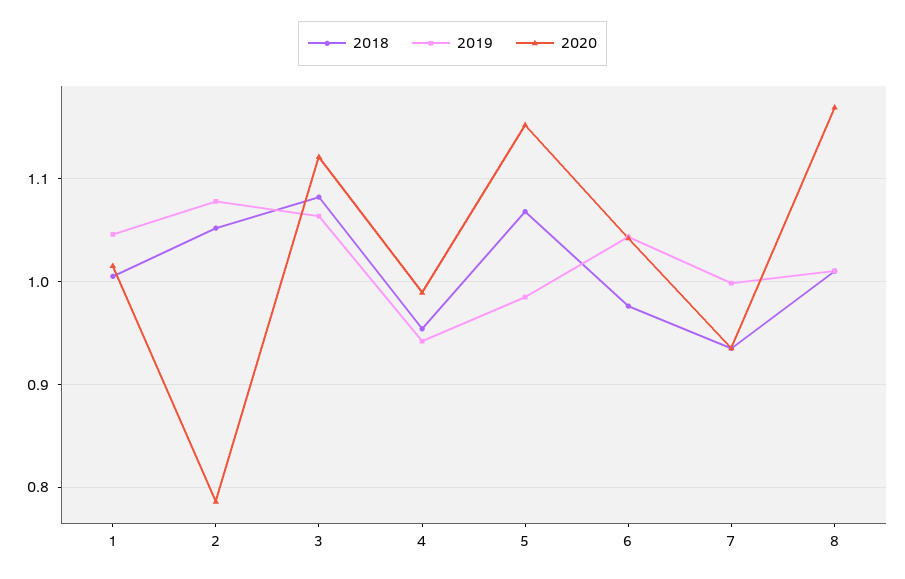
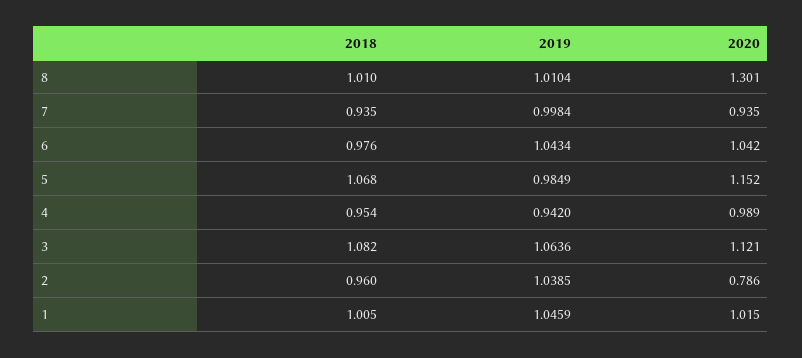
2018, 2: 1.05 -> 0.96
2019, 2: 1.08 -> 1.0385
2020, 8: 1.17 -> 1.301

